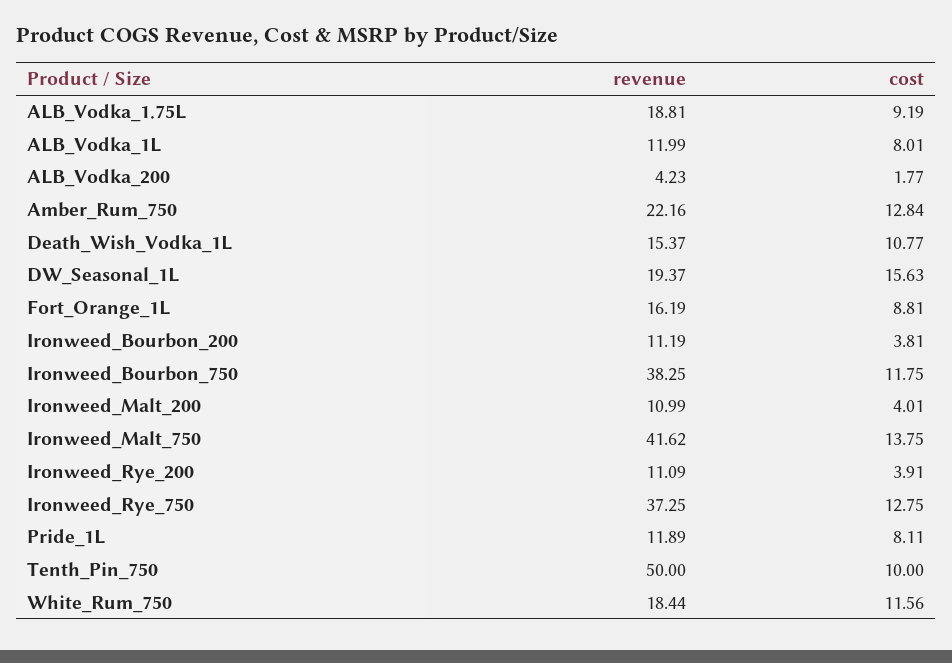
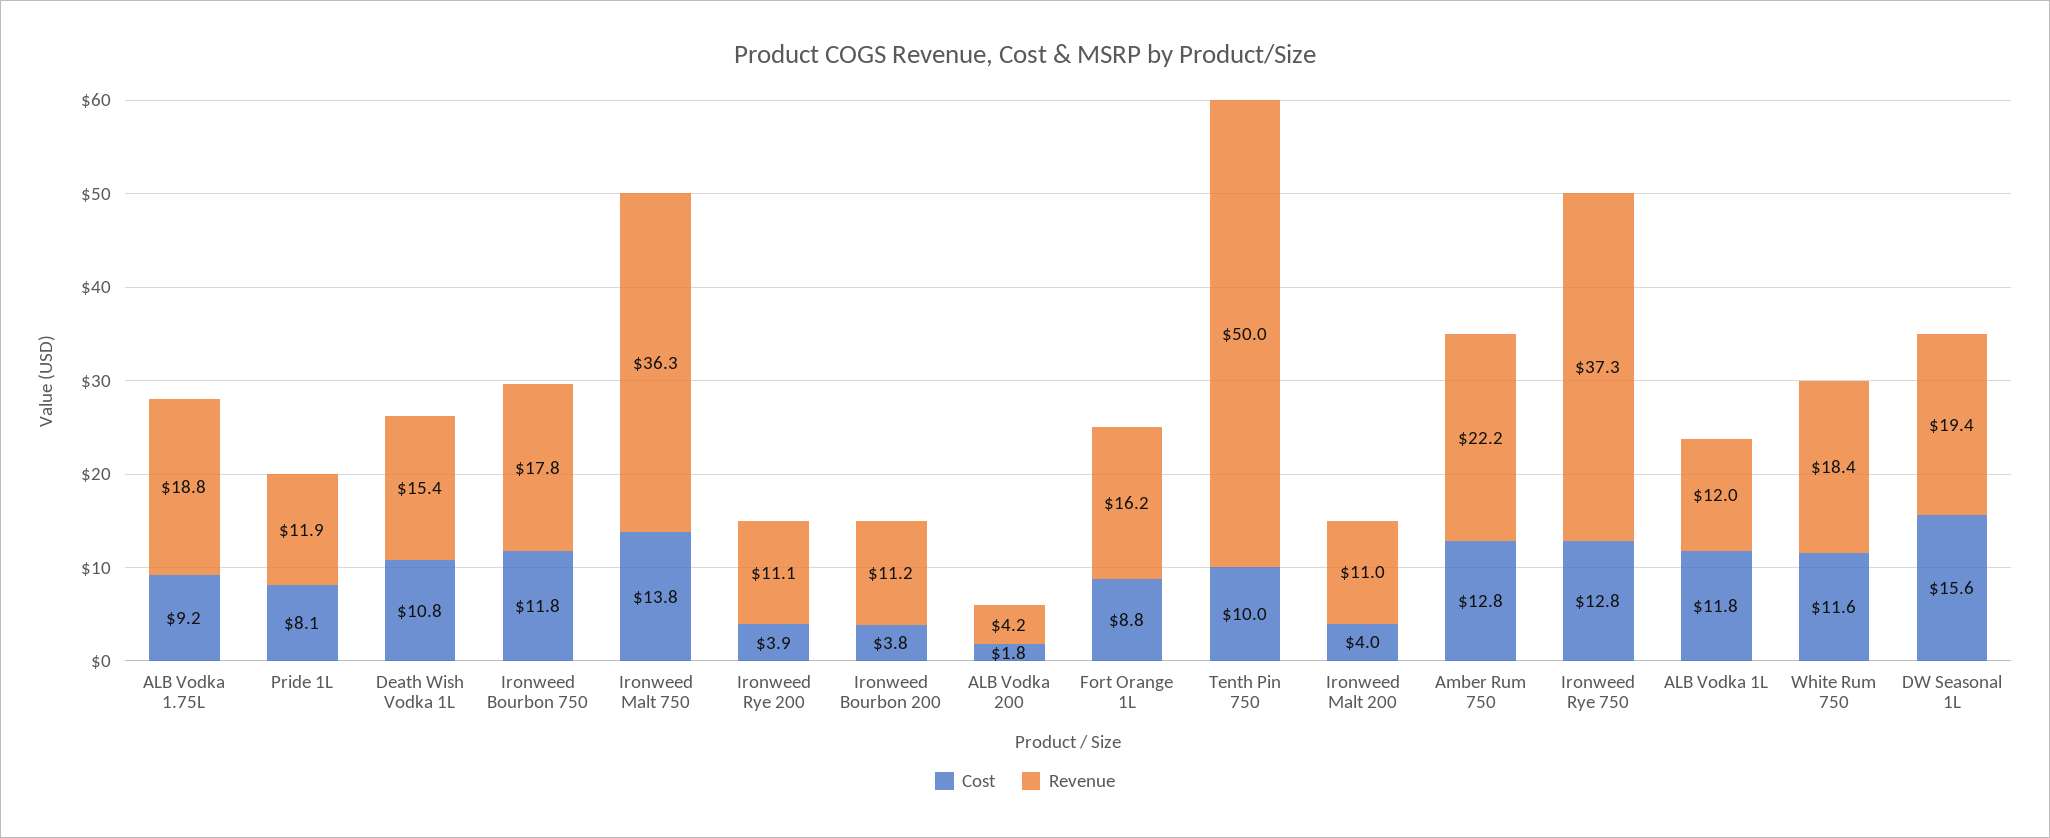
cost, ALB_Vodka_1L: 8.01 -> 11.8
revenue, Ironweed_Bourbon_750: 38.25 -> 17.8
revenue, Ironweed_Malt_750: 41.62 -> 36.3

